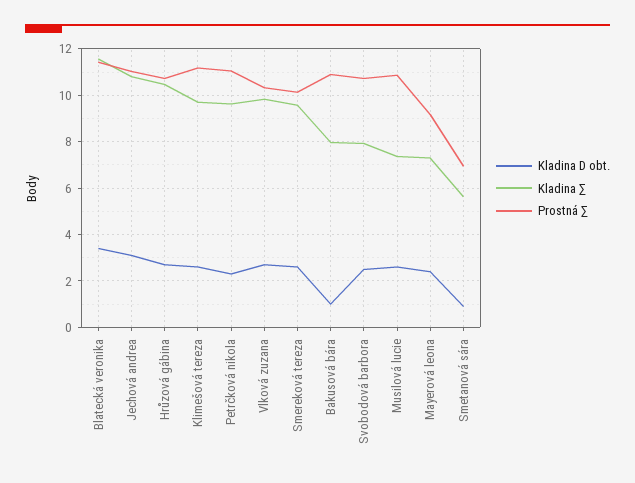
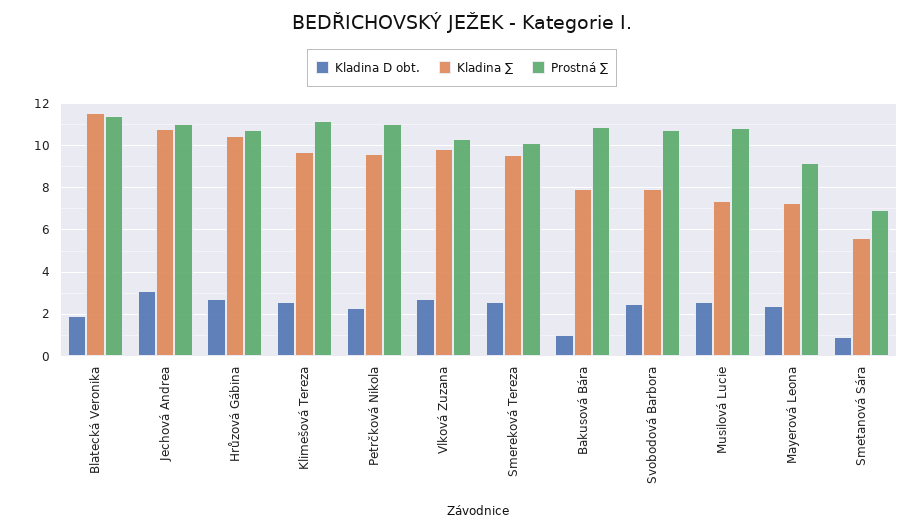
Kladina D obt., Blatecká veronika: 3.5 -> 2

